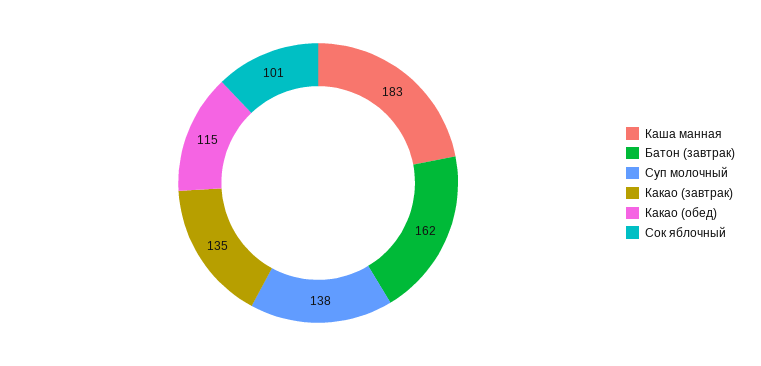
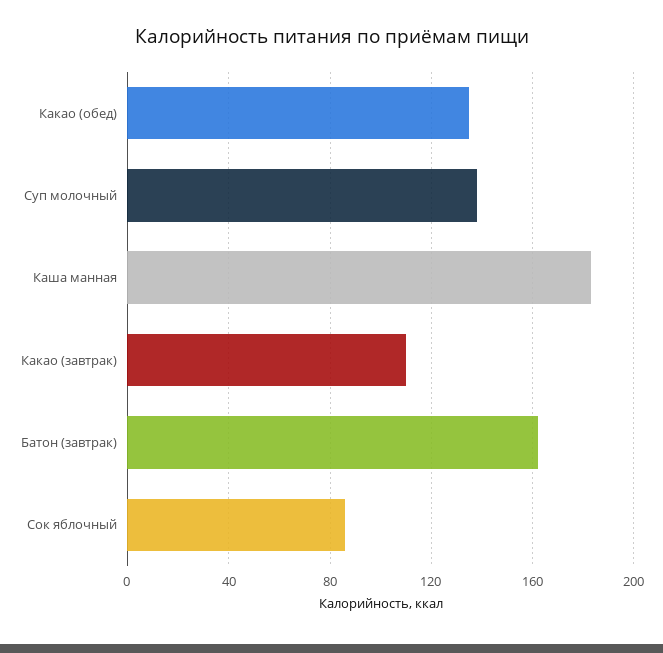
Какао (завтрак): 135 -> 110
Какао (обед): 115 -> 135
Сок яблочный: 101 -> 85

